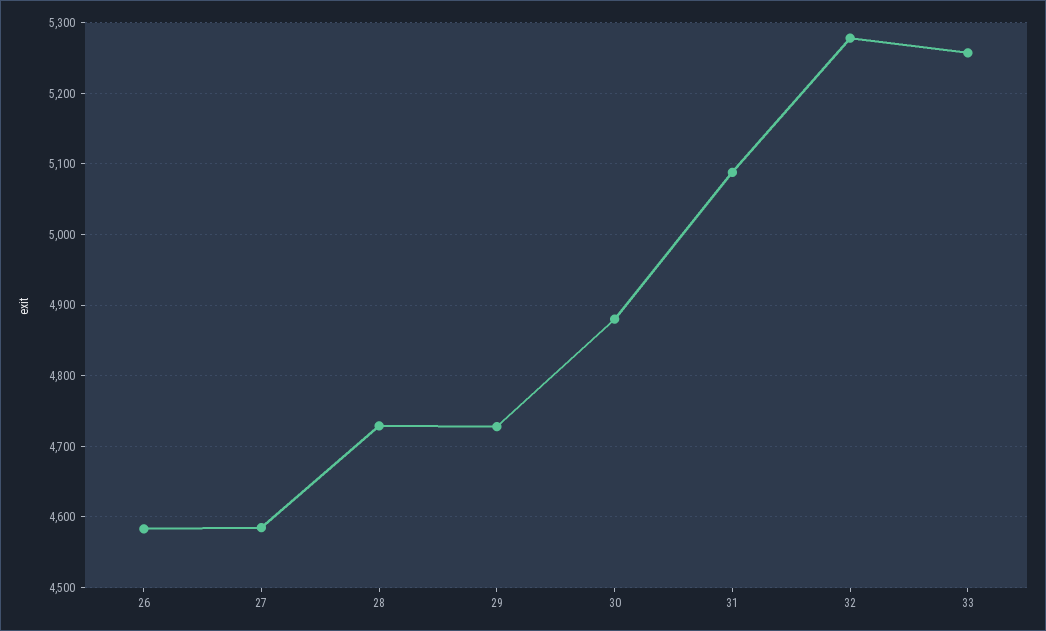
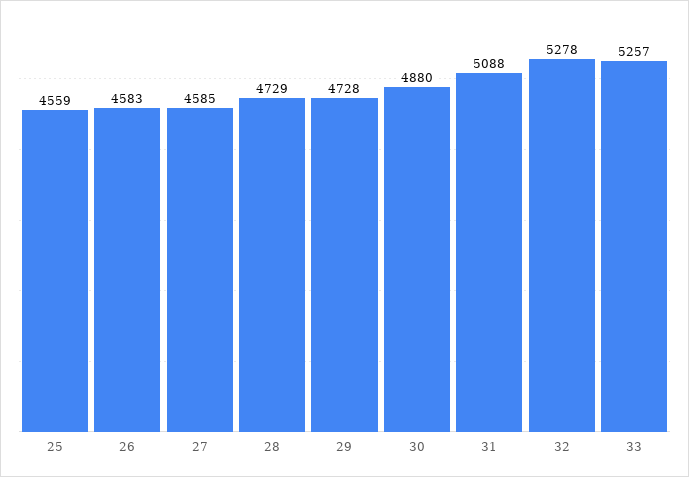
25: none -> 4559

